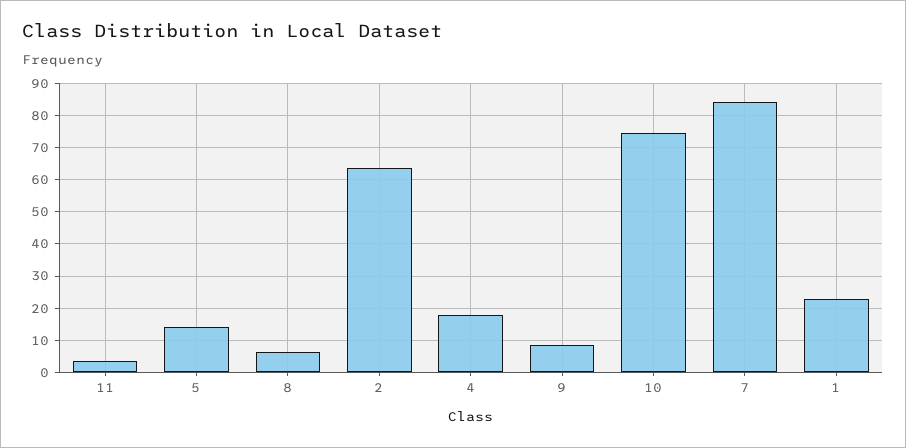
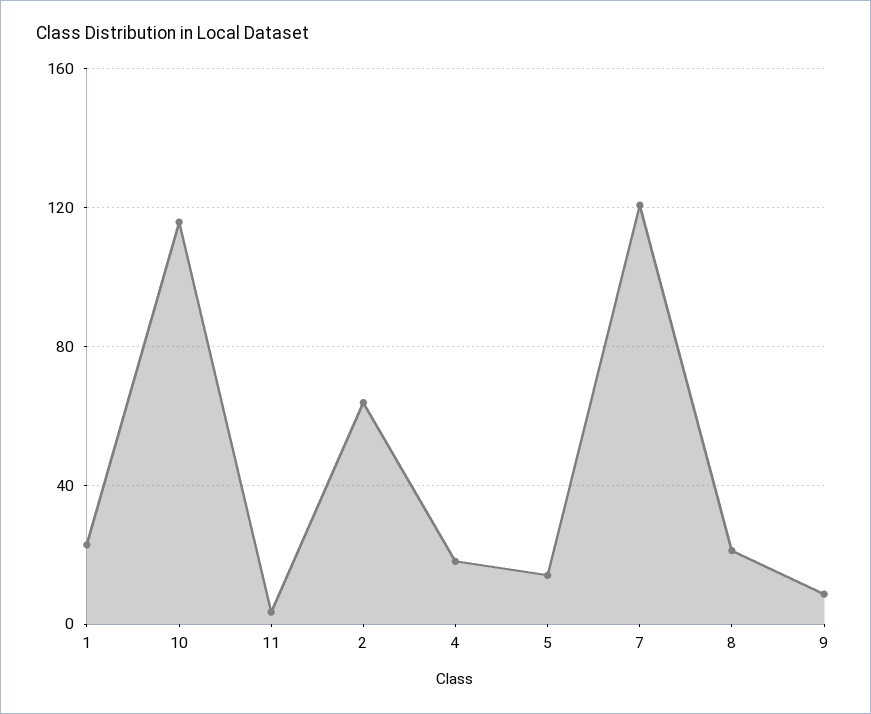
8: 6 -> 20
10: 74 -> 115
7: 84 -> 120

